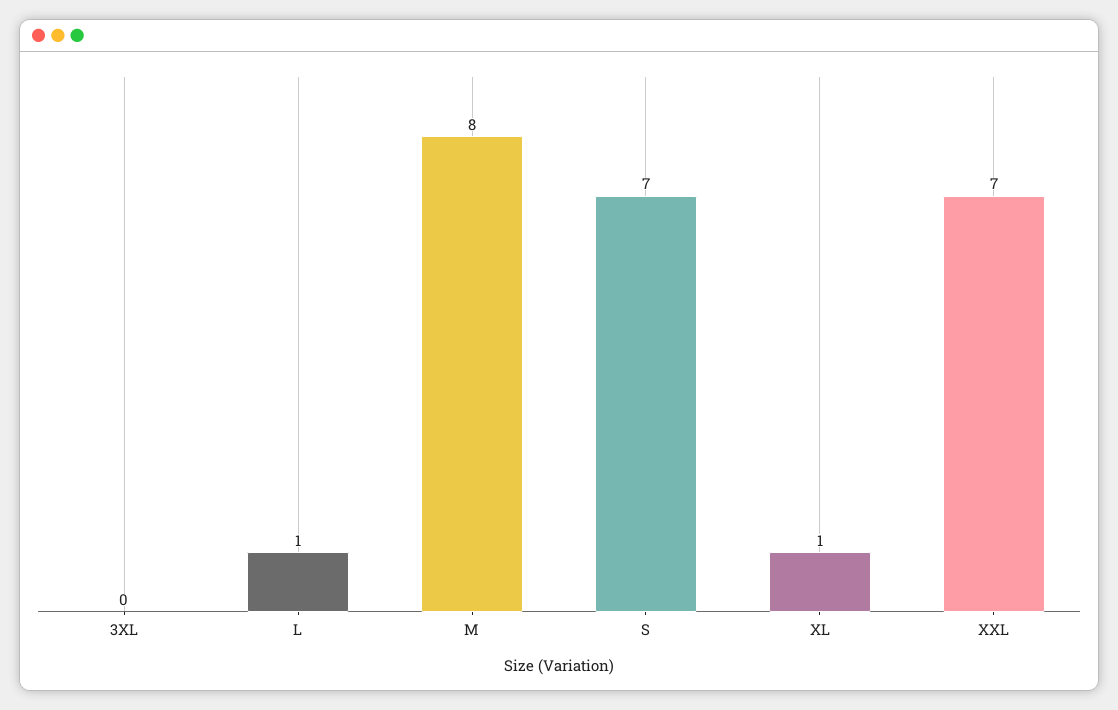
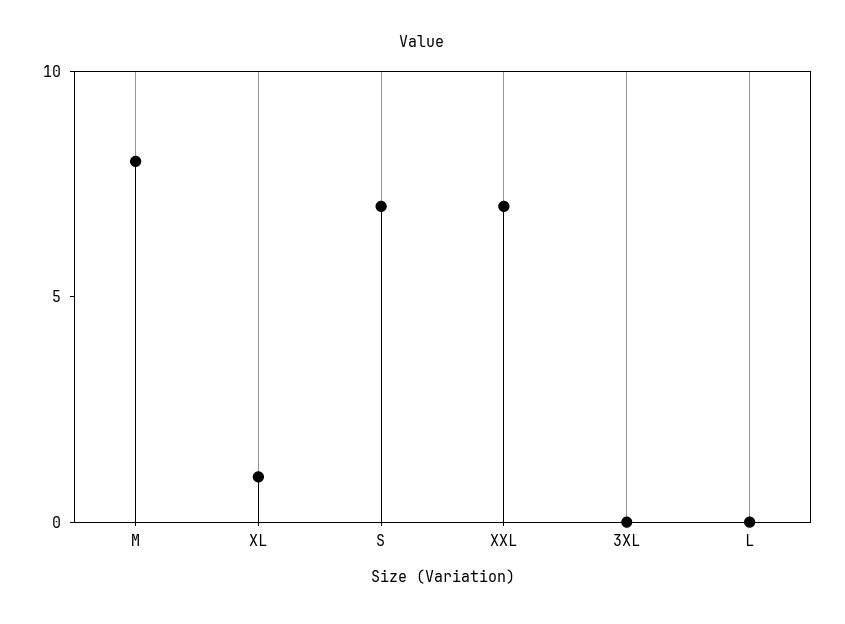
L: 1 -> 0

